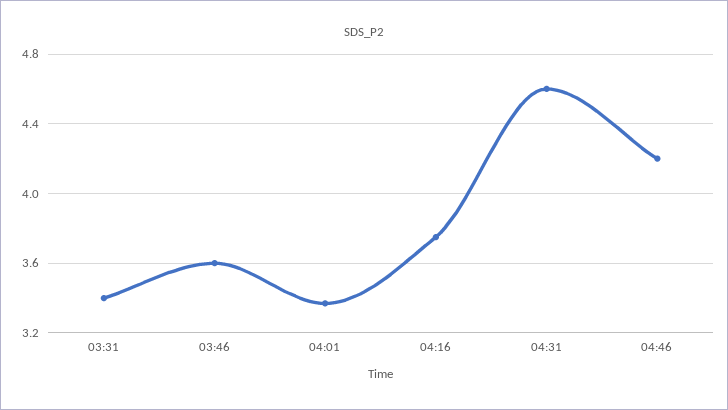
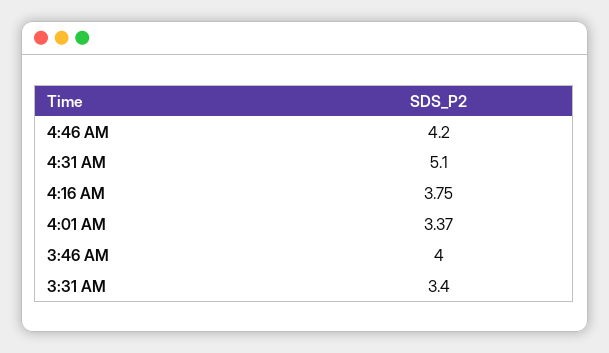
03:46: 3.6 -> 4
04:31: 4.6 -> 5.1

